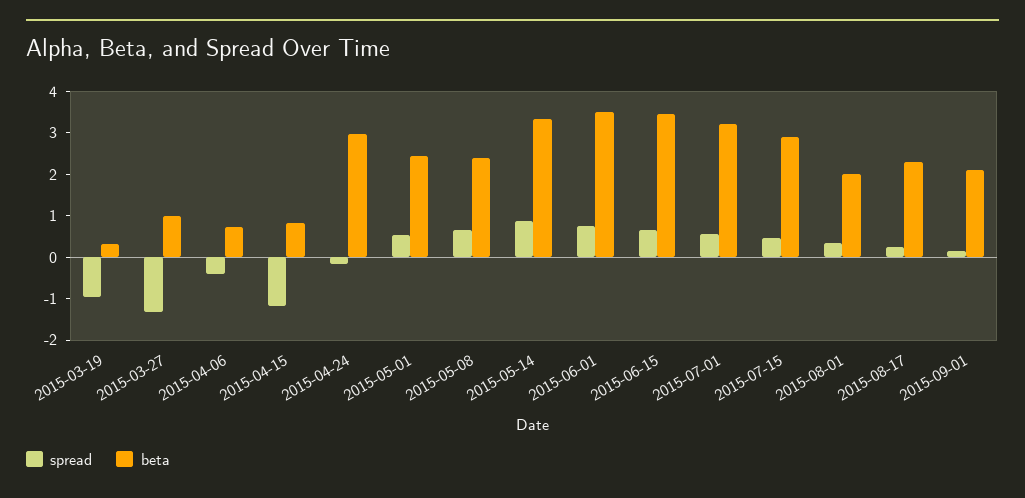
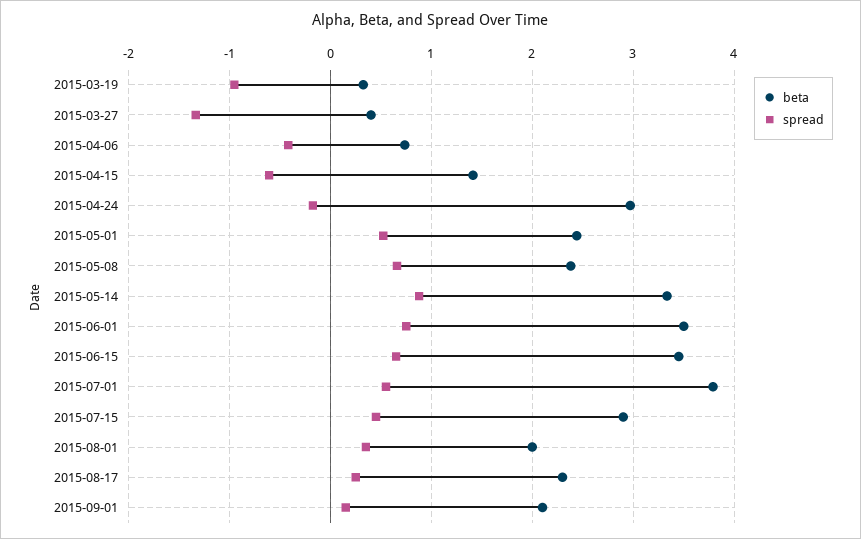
beta, 2015-03-27: 1 -> 0.4
spread, 2015-04-15: -1.2 -> -0.6
beta, 2015-04-15: 0.8 -> 1.4
beta, 2015-07-01: 3.2 -> 3.8

